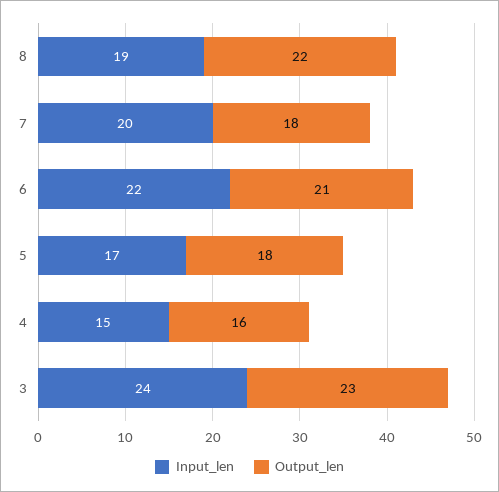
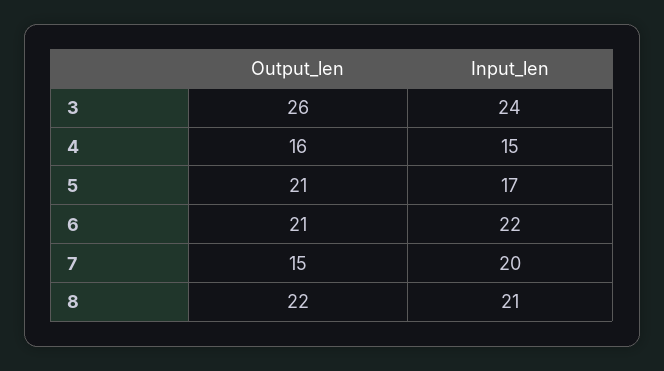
Input_len, 8: 19 -> 21
Output_len, 7: 18 -> 15
Output_len, 5: 18 -> 21
Output_len, 3: 23 -> 26

